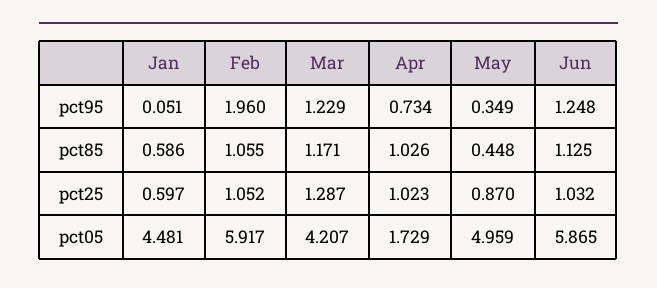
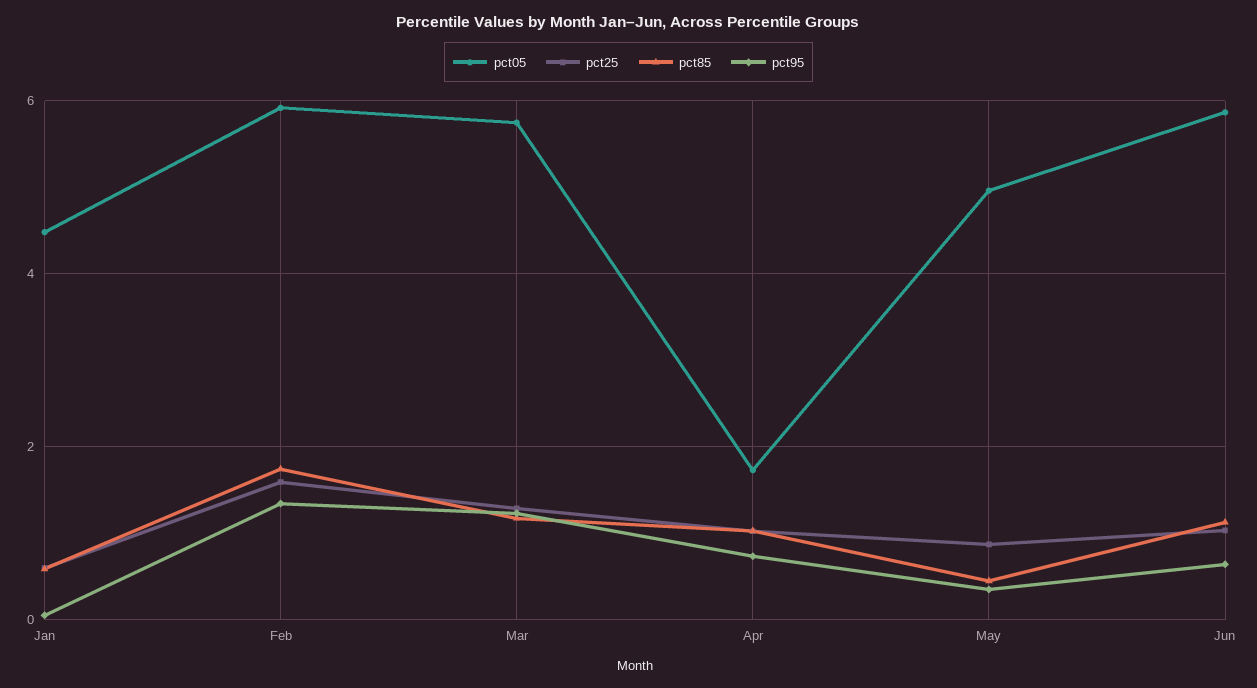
pct95, Feb: 1.96 -> 1.4
pct95, Jun: 1.248 -> 0.6
pct85, Feb: 1.055 -> 1.8
pct25, Feb: 1.052 -> 1.6
pct05, Mar: 4.207 -> 5.8

